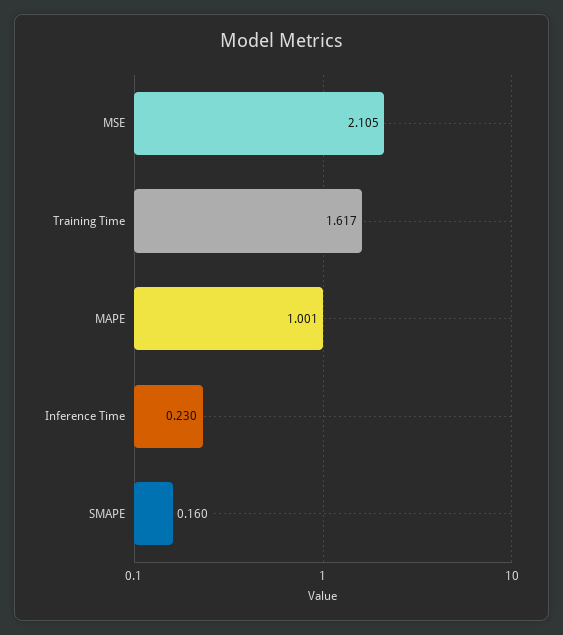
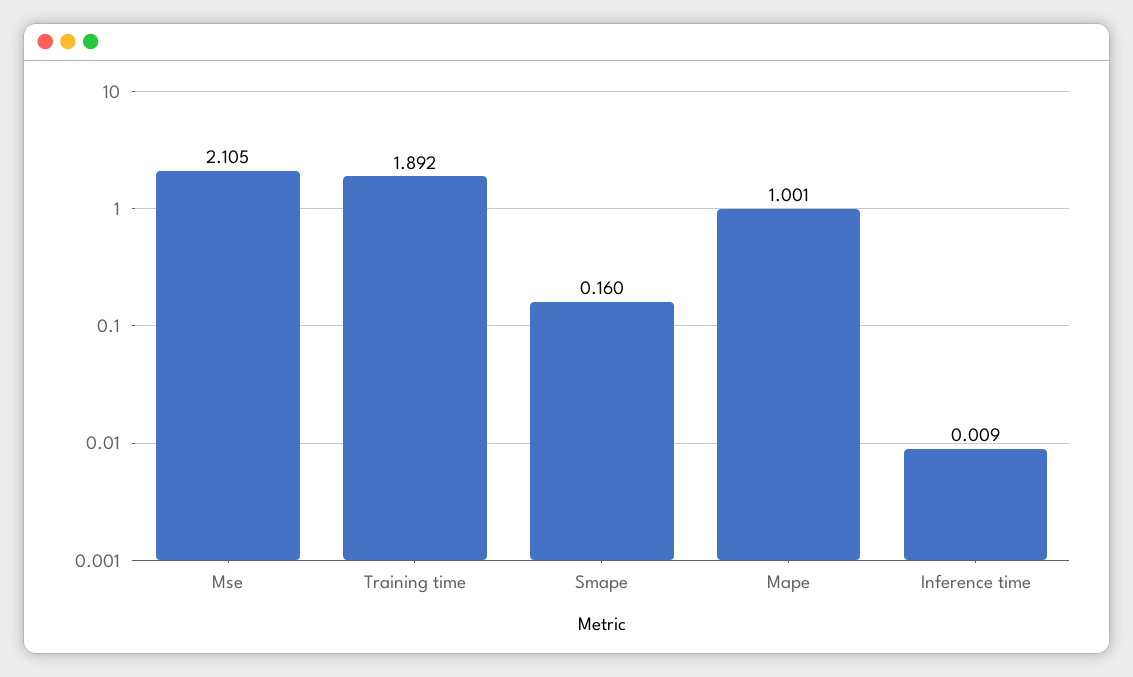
Training Time: 1.617 -> 1.892
Inference Time: 0.23 -> 0.009

